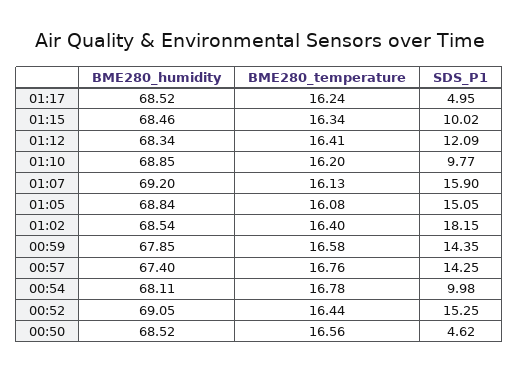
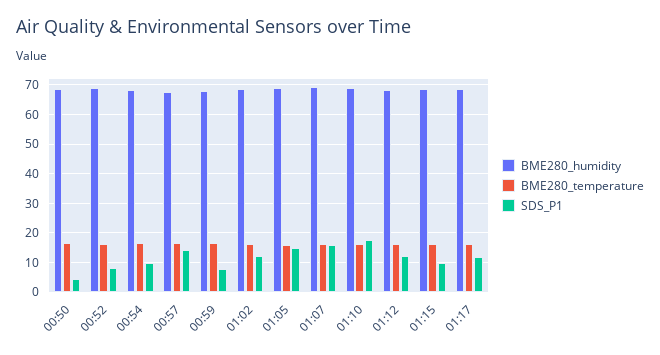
SDS_P1, 01:17: 4.95 -> 12.5
SDS_P1, 01:10: 9.77 -> 17.5
SDS_P1, 01:02: 18.15 -> 12.5
SDS_P1, 00:59: 14.35 -> 7.5
SDS_P1, 00:52: 15.25 -> 7.5

